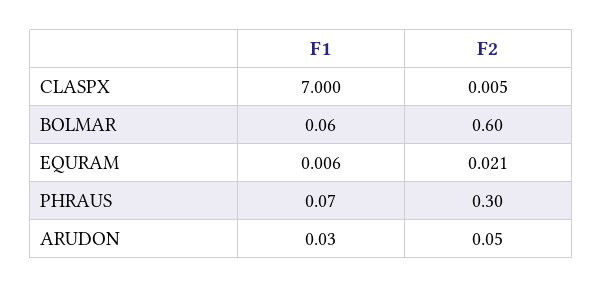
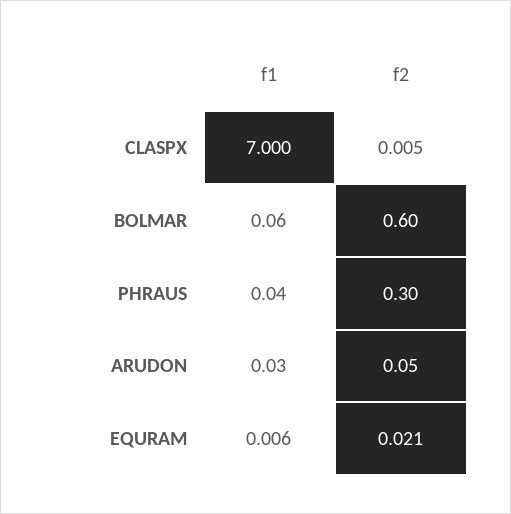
F1, PHRAUS: 0.07 -> 0.04

